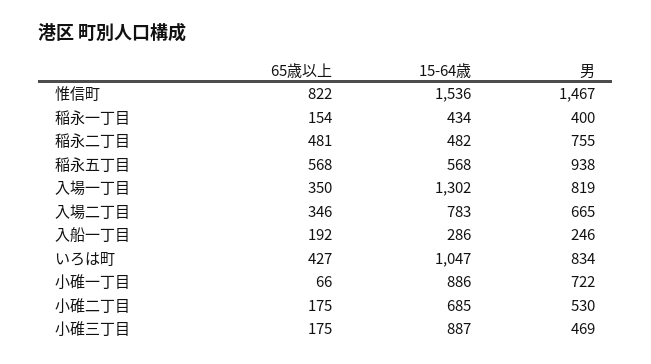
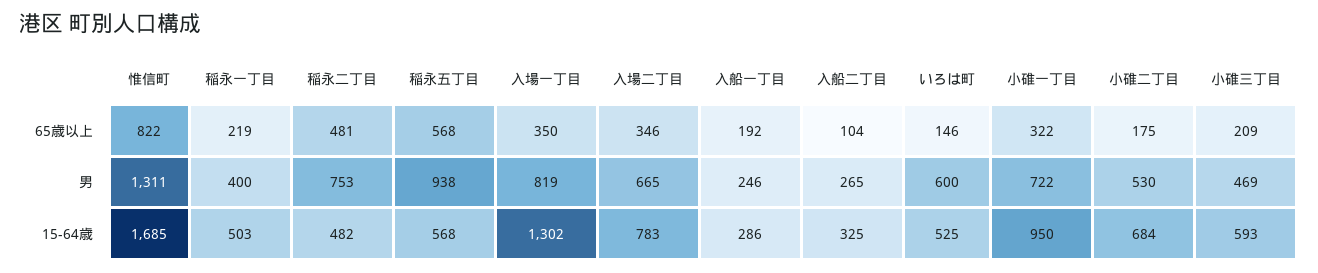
15-64歳, 惟信町: 1536 -> 1685
男, 惟信町: 1467 -> 1311
65歳以上, 稲永一丁目: 154 -> 219
15-64歳, 稲永一丁目: 434 -> 503
男, 稲永二丁目: 755 -> 753
65歳以上, いろは町: 427 -> 146
15-64歳, いろは町: 1047 -> 525
男, いろは町: 834 -> 600
65歳以上, 小碓一丁目: 66 -> 322
15-64歳, 小碓一丁目: 886 -> 950
15-64歳, 小碓二丁目: 685 -> 684
65歳以上, 小碓三丁目: 175 -> 209
15-64歳, 小碓三丁目: 887 -> 593
65歳以上, 入船二丁目: none -> 104
男, 入船二丁目: none -> 265
15-64歳, 入船二丁目: none -> 325

